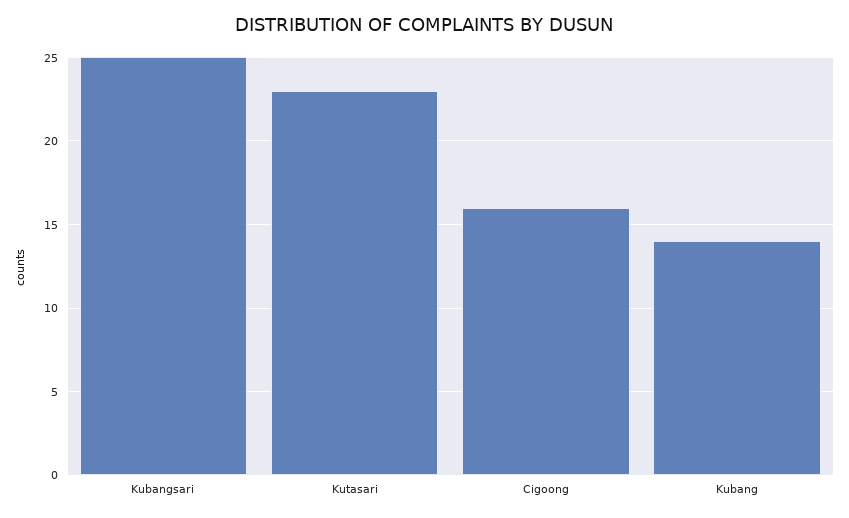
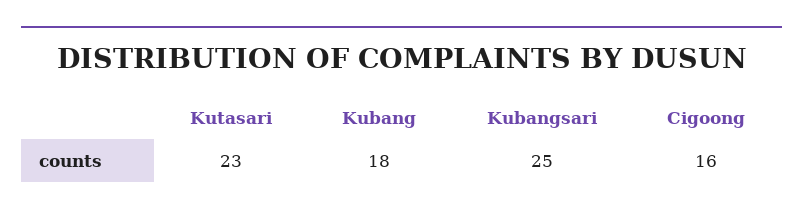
Kubang: 14 -> 18

